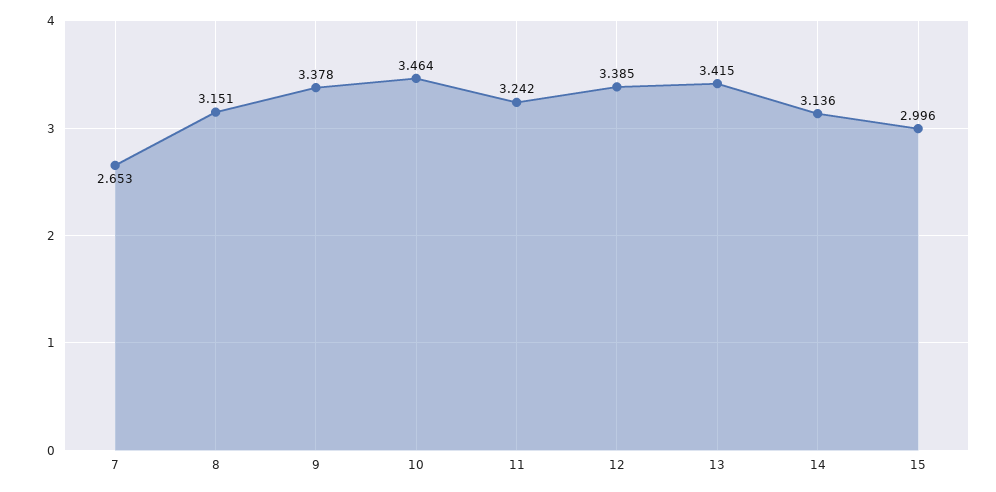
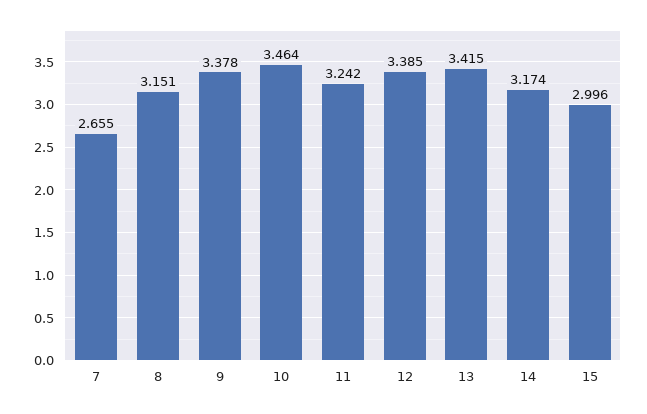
7: 2.653 -> 2.655
14: 3.136 -> 3.174

